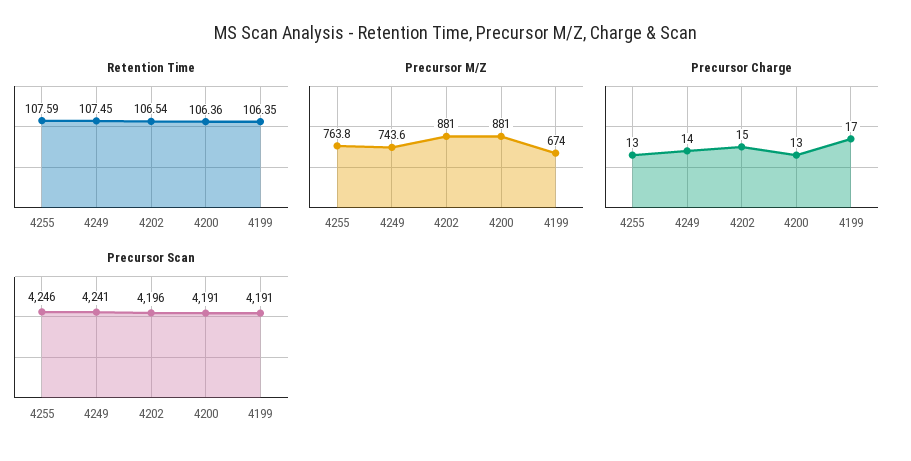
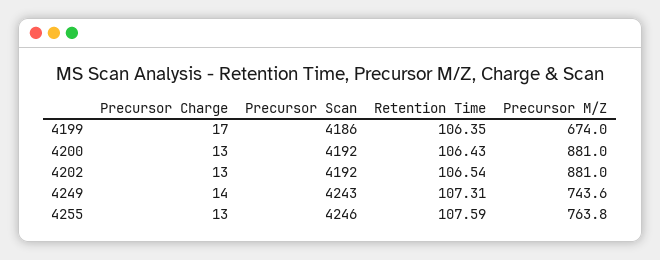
Retention Time, 4249: 107.45 -> 107.31
Retention Time, 4200: 106.36 -> 106.43
Precursor Charge, 4202: 15 -> 13
Precursor Scan, 4249: 4241 -> 4243
Precursor Scan, 4202: 4196 -> 4192
Precursor Scan, 4200: 4191 -> 4192
Precursor Scan, 4199: 4191 -> 4186

